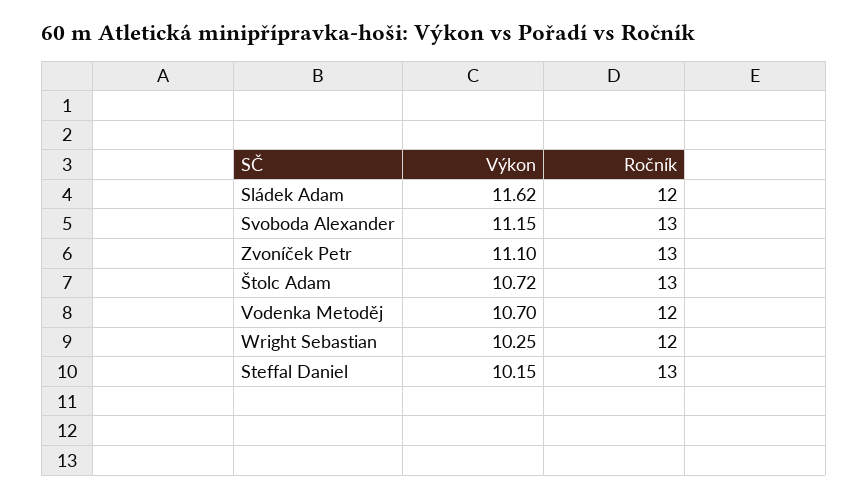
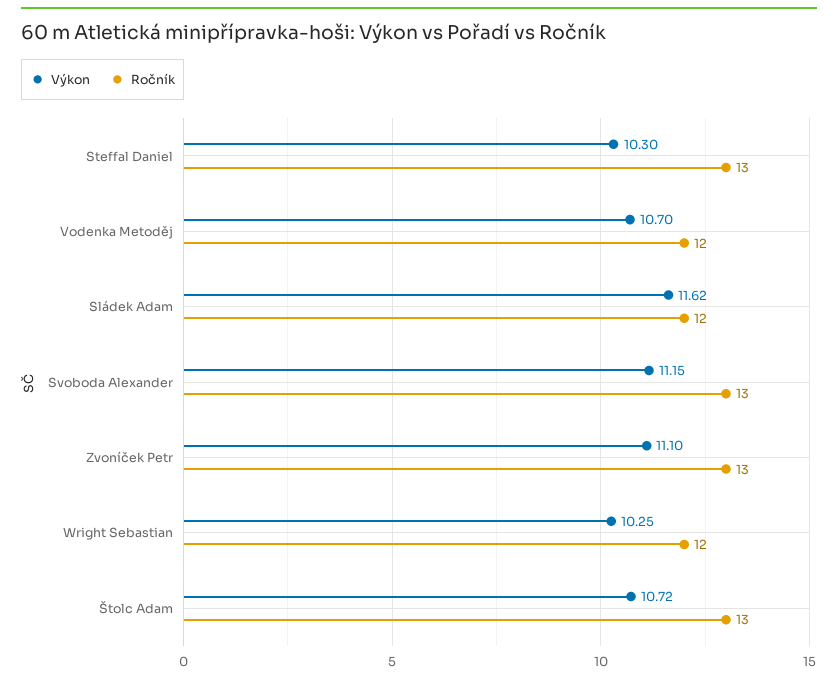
Výkon, Steffal Daniel: 10.15 -> 10.3

